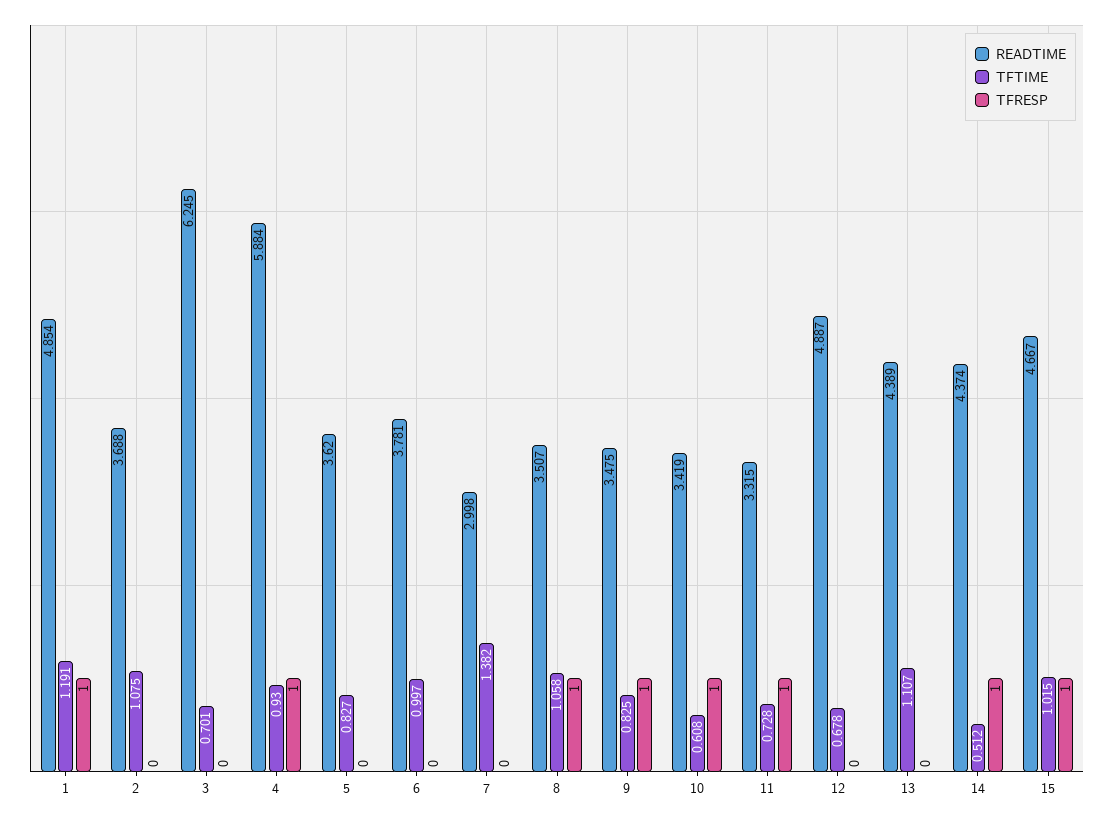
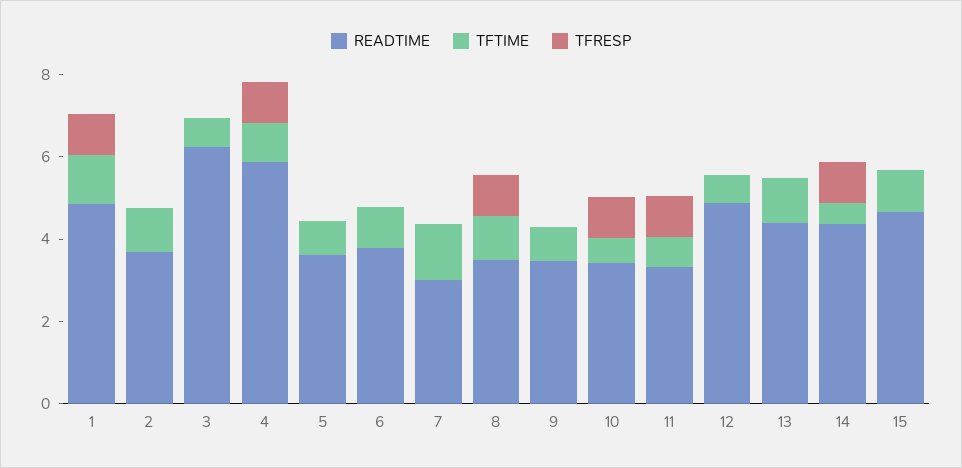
TFRESP, 9: 1 -> 0
TFRESP, 15: 1 -> 0

